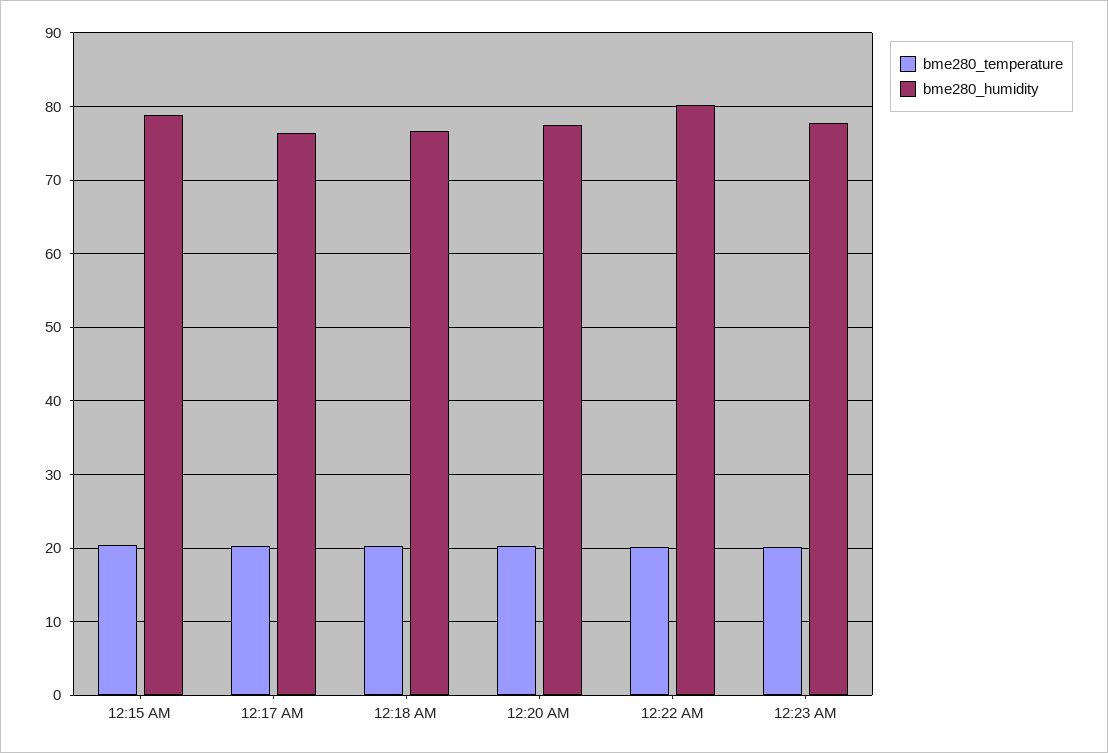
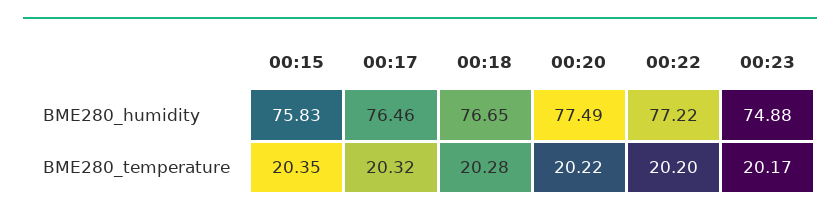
bme280_humidity, 12:15 AM: 79 -> 75.83
bme280_humidity, 12:22 AM: 80 -> 77.22
bme280_humidity, 12:23 AM: 78 -> 74.88

